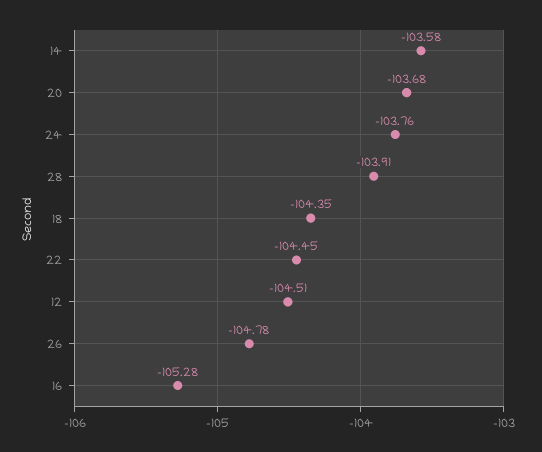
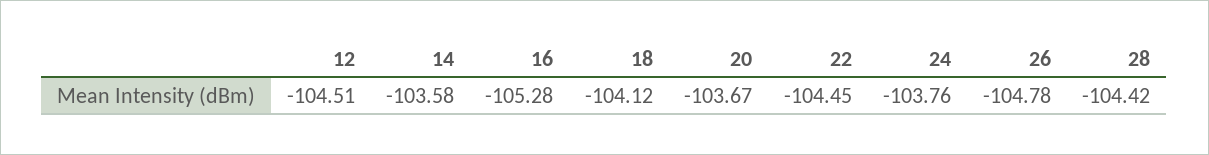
20: -103.68 -> -103.67
28: -103.91 -> -104.42
18: -104.35 -> -104.12

